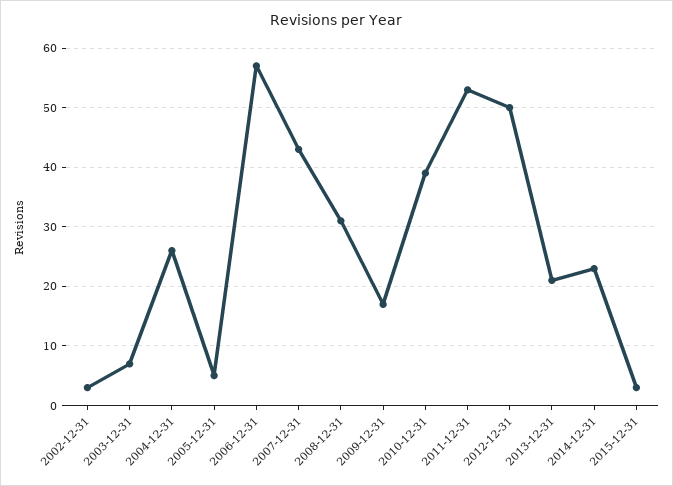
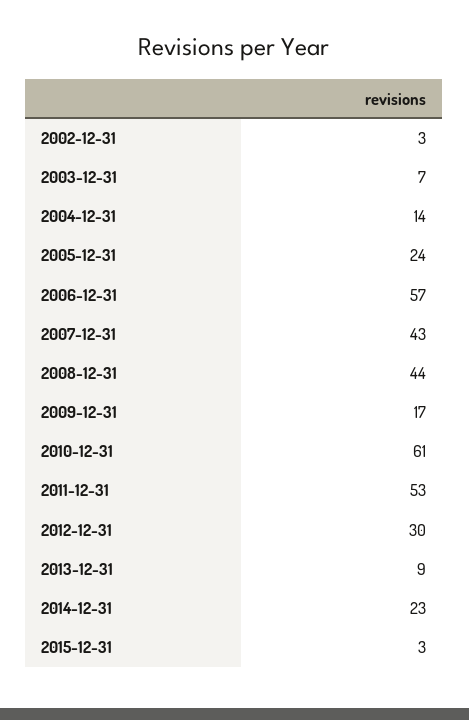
2004-12-31: 25 -> 14
2005-12-31: 5 -> 24
2008-12-31: 30 -> 44
2010-12-31: 40 -> 61
2012-12-31: 50 -> 30
2013-12-31: 20 -> 9

